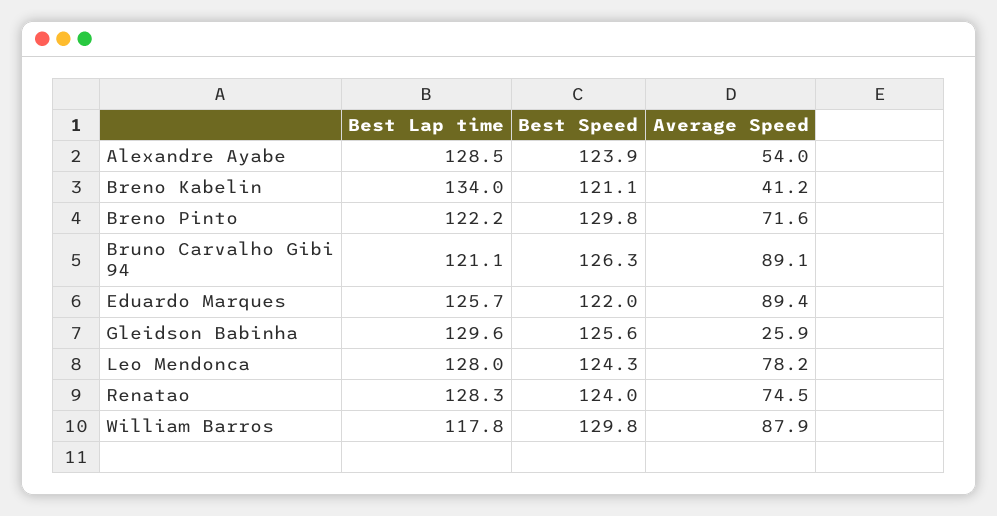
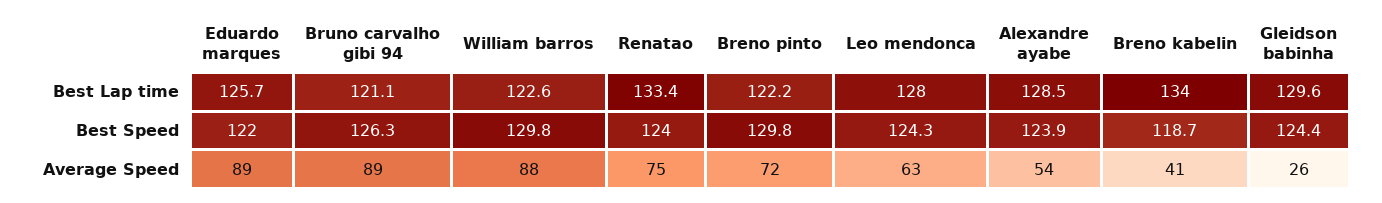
Best Speed, Breno Kabelin: 121.1 -> 118.7
Best Speed, Gleidson Babinha: 125.6 -> 124.4
Average Speed, Leo Mendonca: 78.2 -> 63
Best Lap time, Renatao: 128.3 -> 133.4
Best Lap time, William Barros: 117.8 -> 122.6

